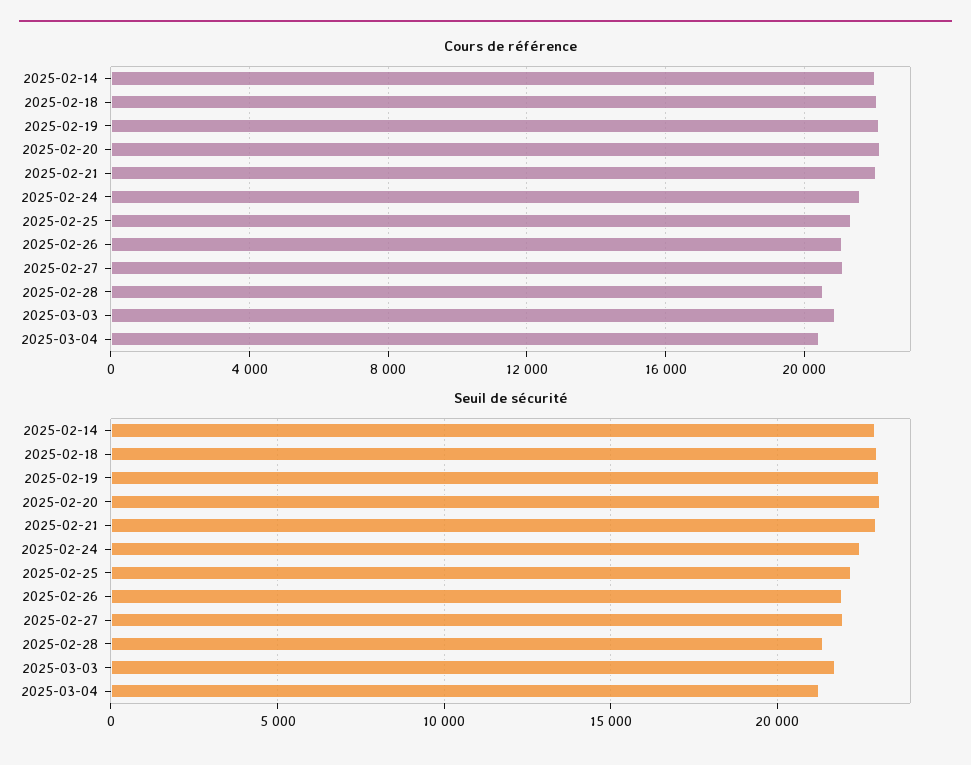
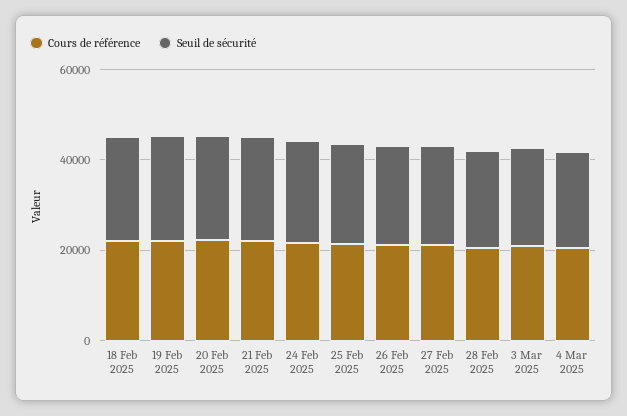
Cours de référence, 2025-02-14: 22000 -> none
Seuil de sécurité, 2025-02-14: 23000 -> none

